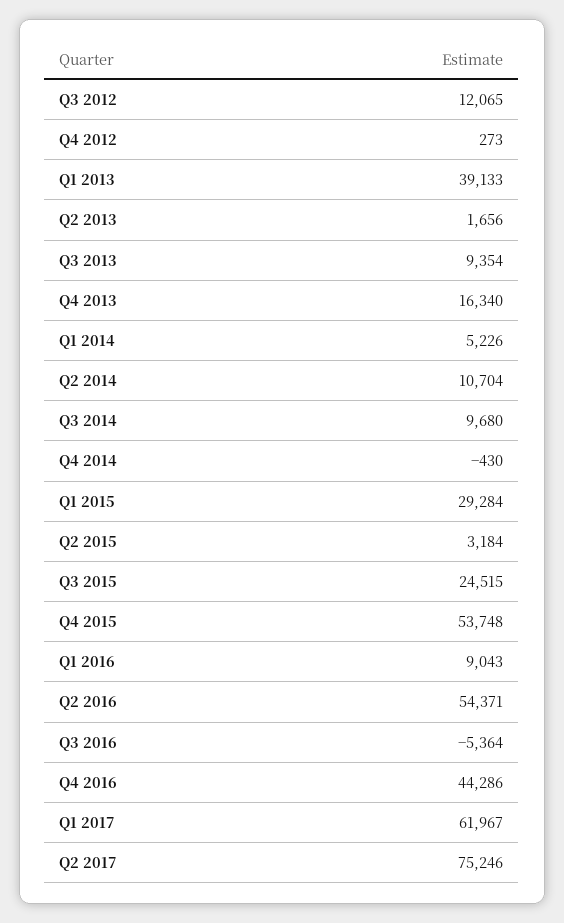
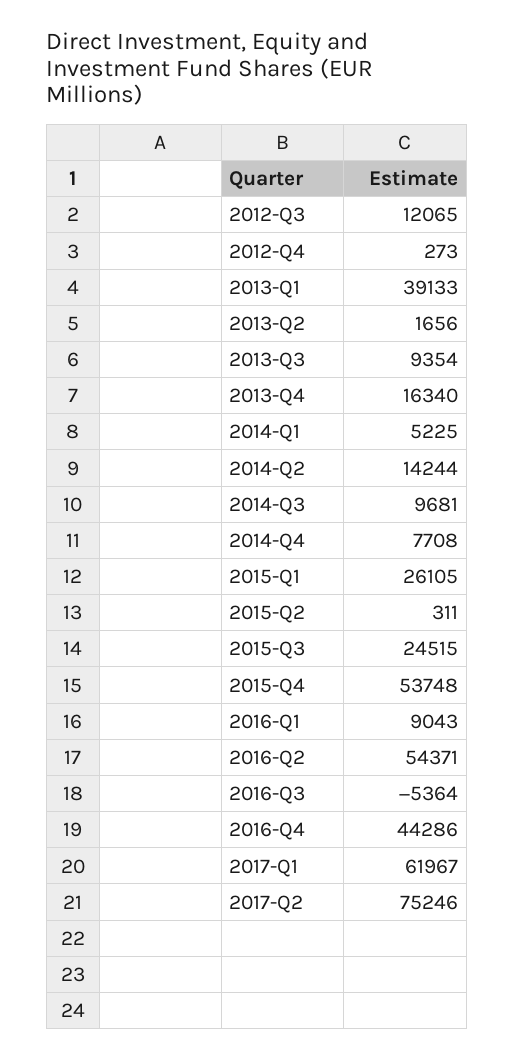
Q1 2014: 5226 -> 5225
Q2 2014: 10704 -> 14244
Q3 2014: 9680 -> 9681
Q4 2014: -430 -> 7708
Q1 2015: 29284 -> 26105
Q2 2015: 3184 -> 311

